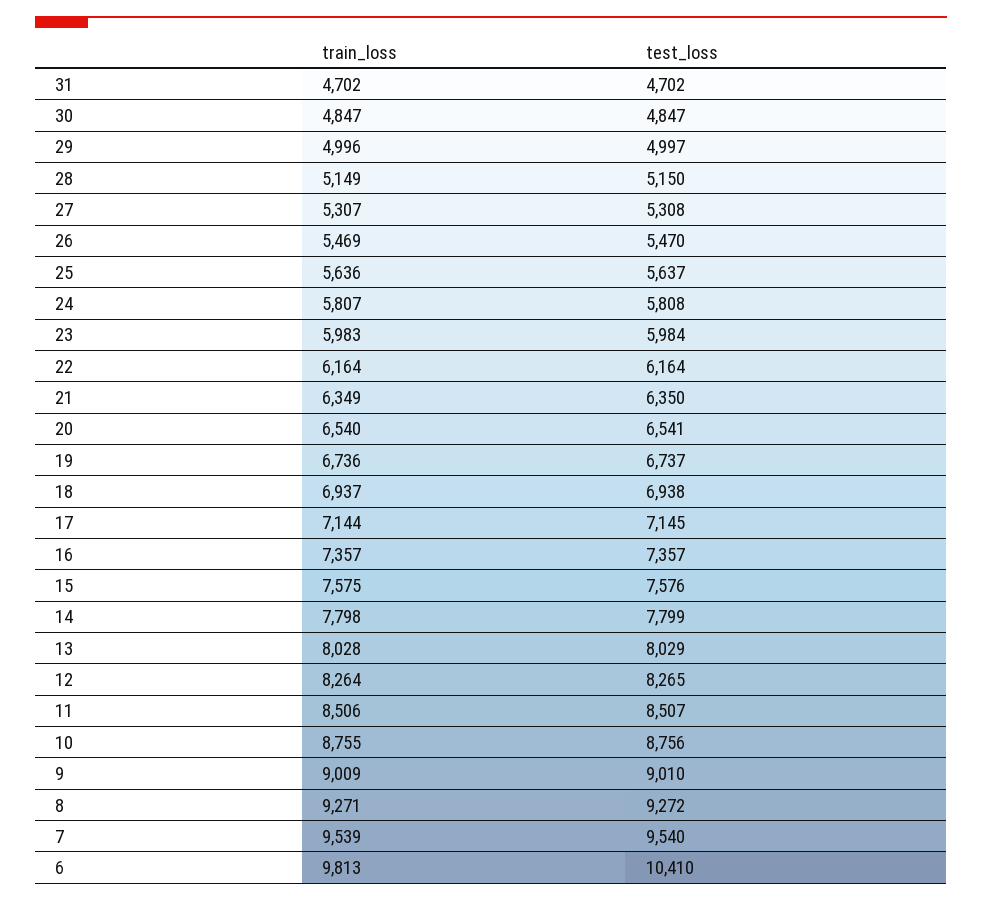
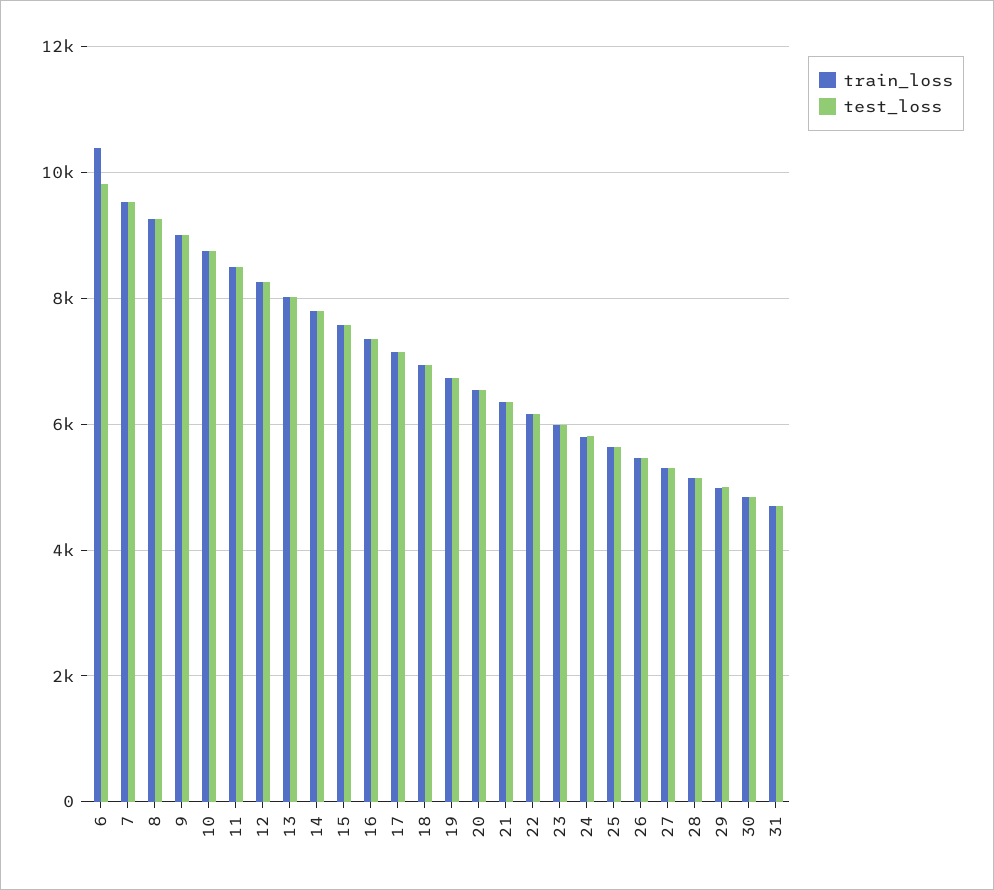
train_loss, 6: 9813 -> 10400
test_loss, 6: 10410 -> 9800

